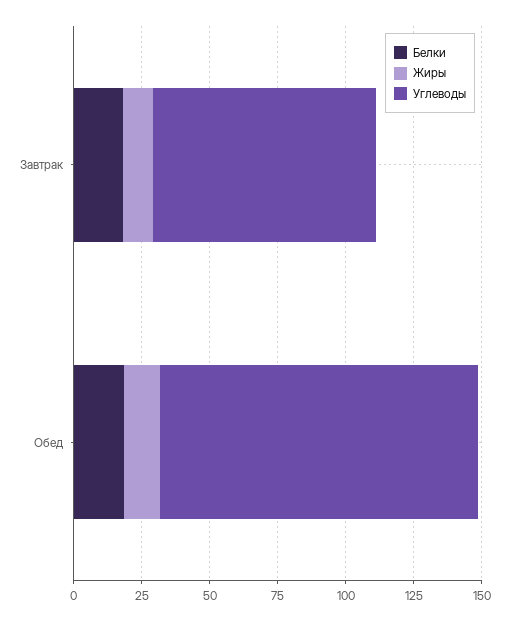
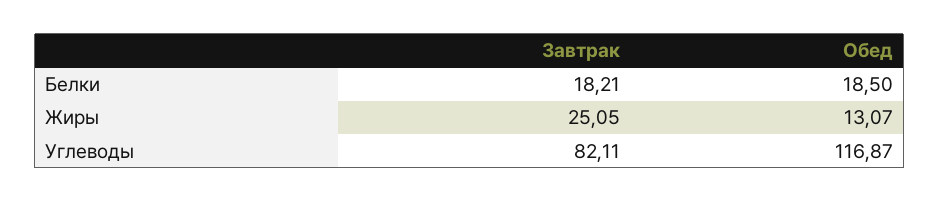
Жиры, Завтрак: 10 -> 25.05

